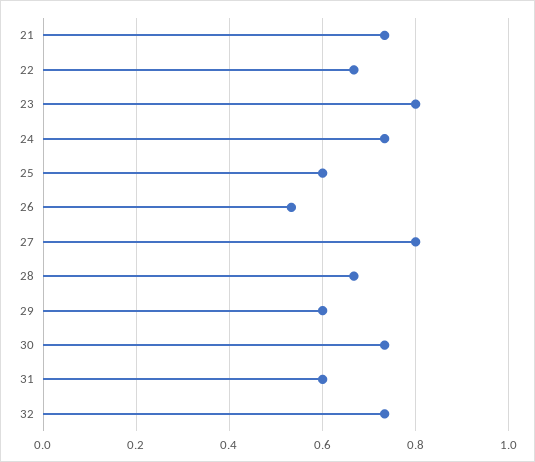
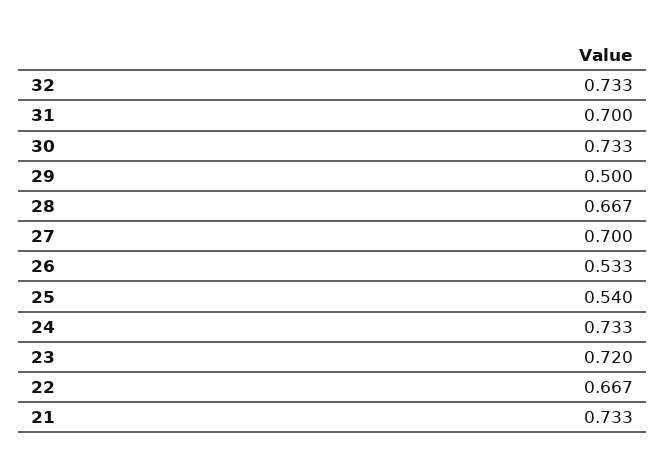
23: 0.8 -> 0.72
25: 0.6 -> 0.54
27: 0.8 -> 0.7
29: 0.6 -> 0.5
31: 0.6 -> 0.7

